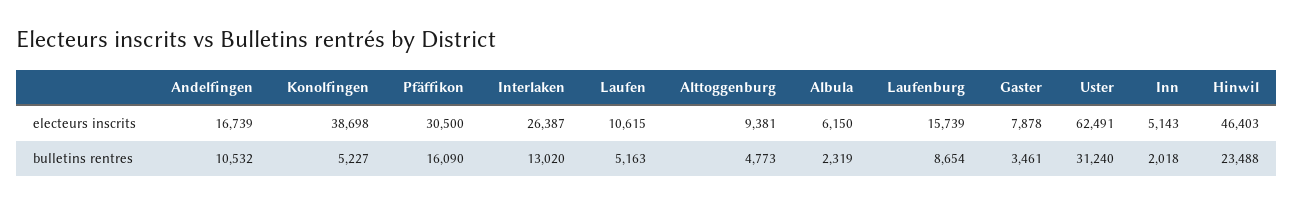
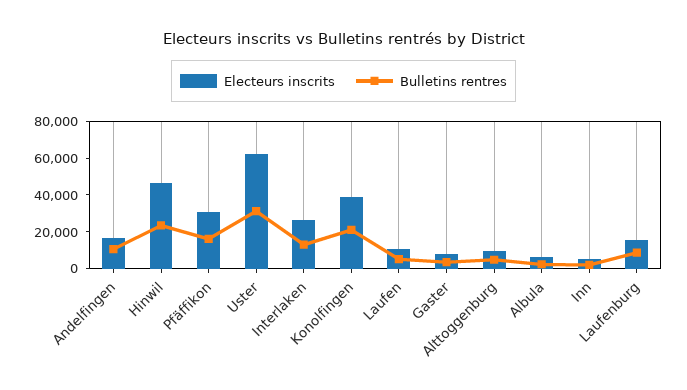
bulletins rentres, Konolfingen: 5227 -> 20000

